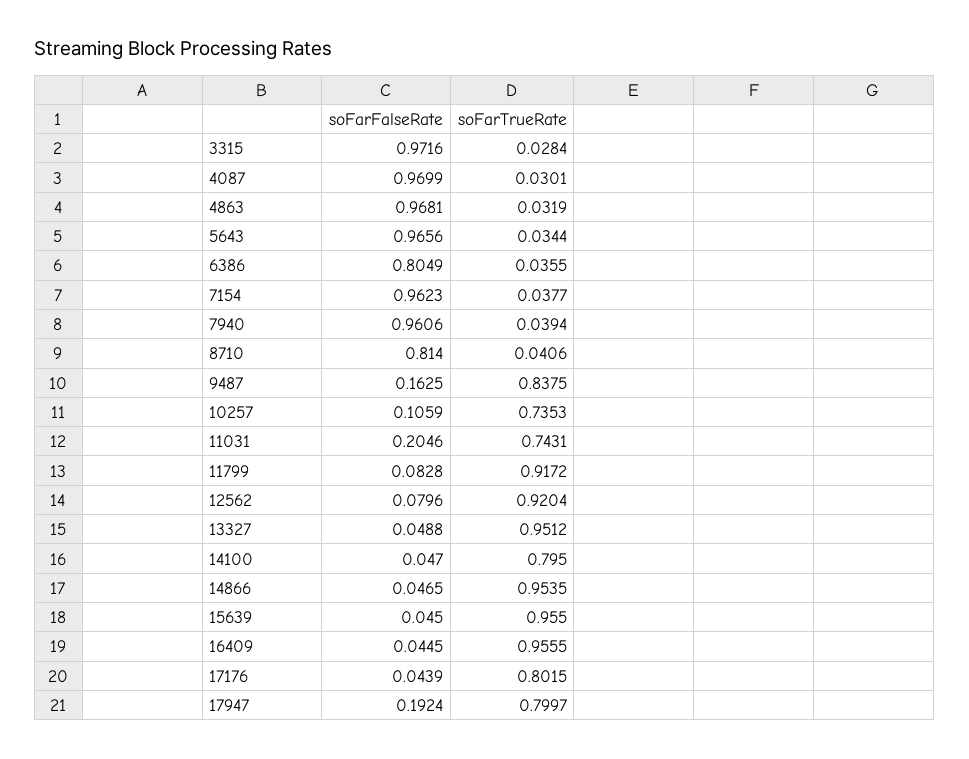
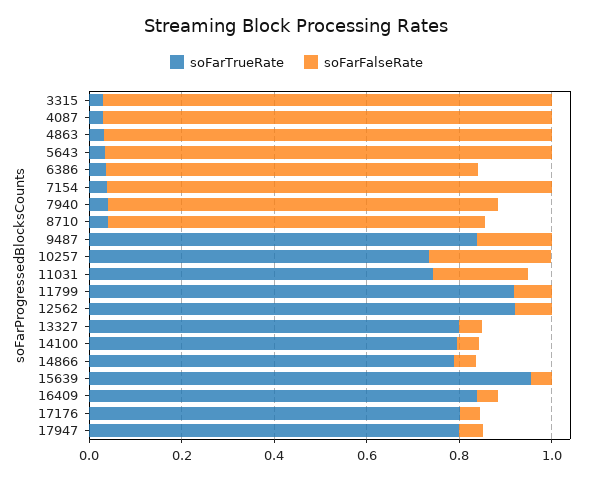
soFarFalseRate, 7940: 0.9606 -> 0.85
soFarFalseRate, 10257: 0.1059 -> 0.25
soFarTrueRate, 13327: 0.9512 -> 0.8
soFarTrueRate, 14866: 0.9535 -> 0.8
soFarTrueRate, 16409: 0.9555 -> 0.85
soFarFalseRate, 17947: 0.1924 -> 0.05

